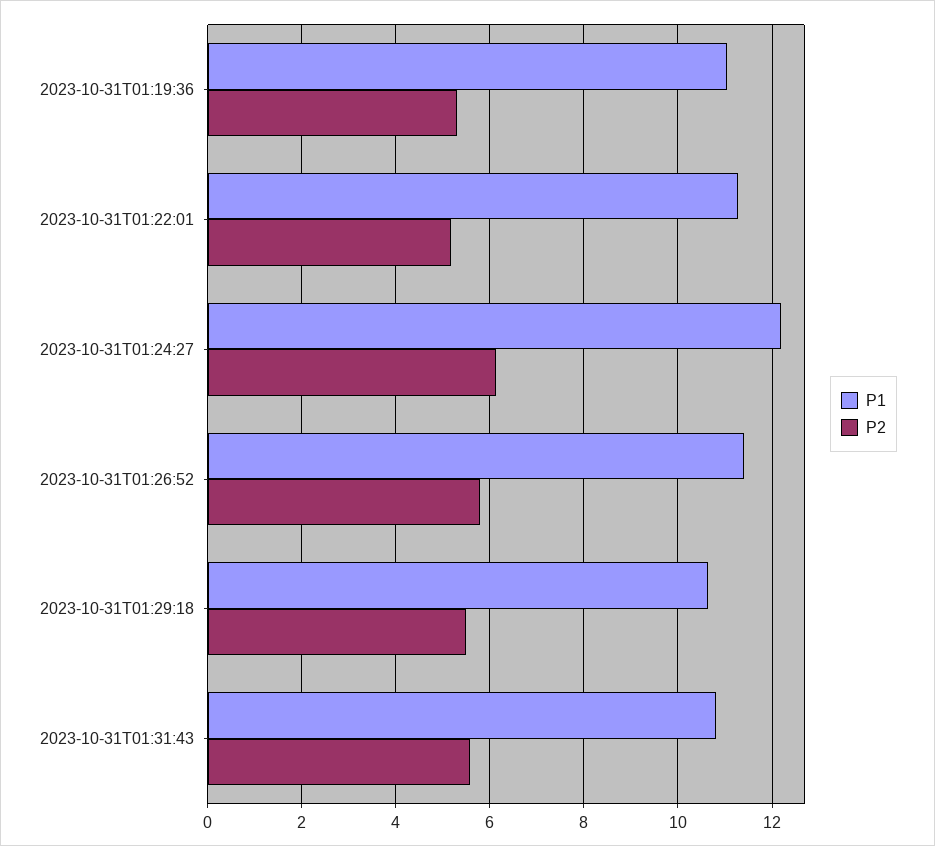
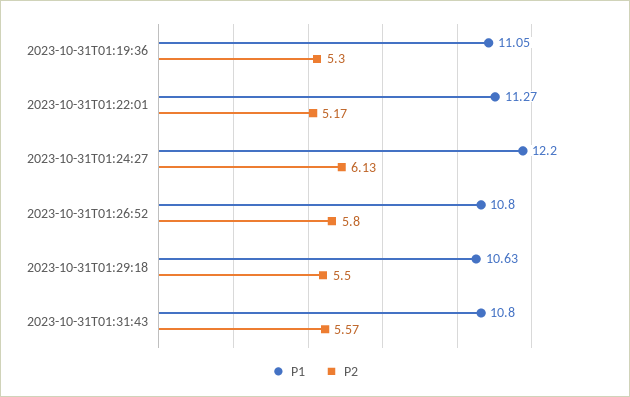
P1, 2023-10-31T01:26:52: 11.4 -> 10.8

